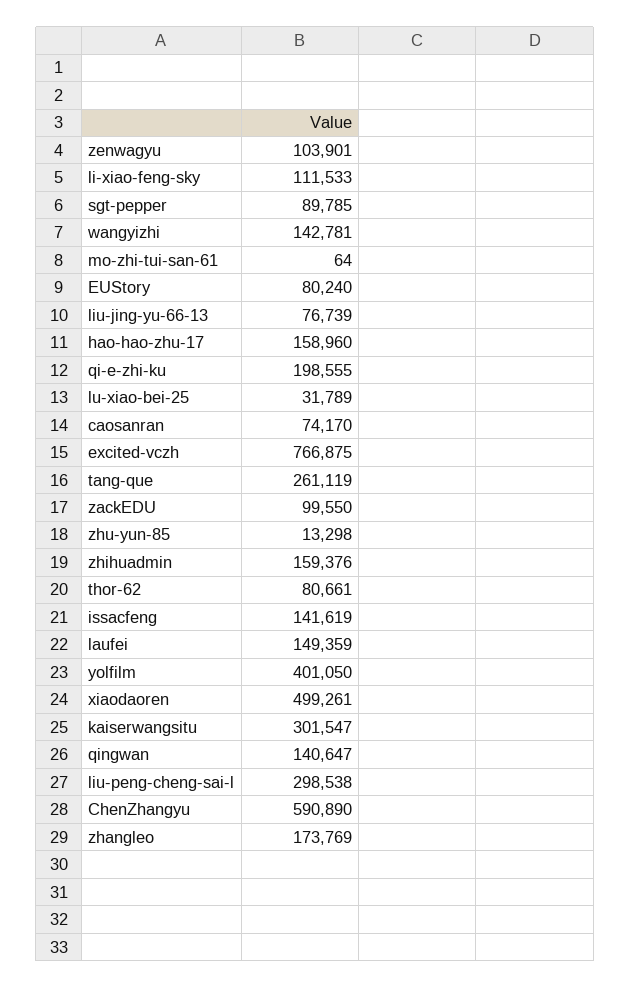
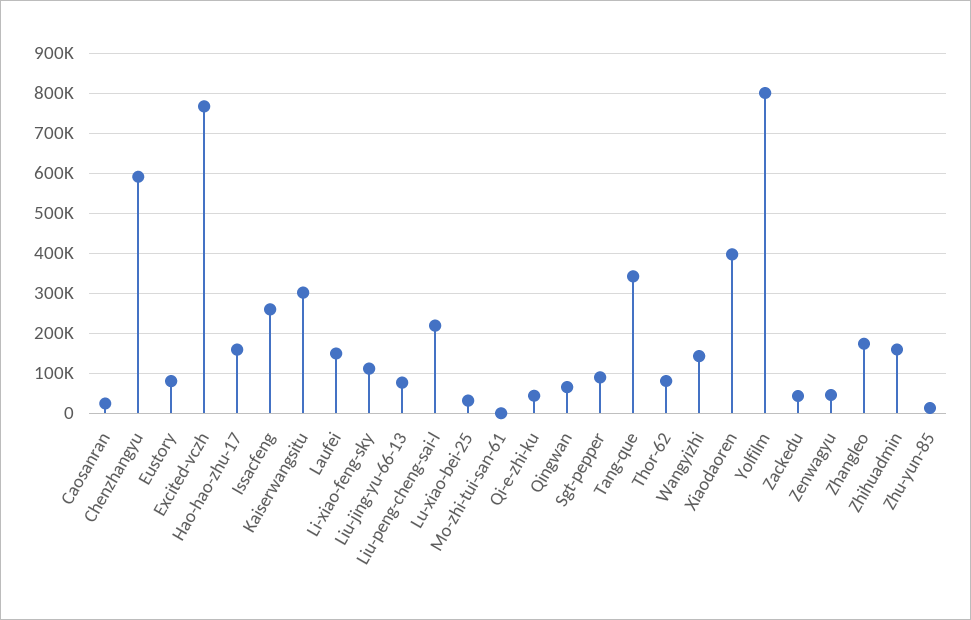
zenwagyu: 103901 -> 40000
qi-e-zhi-ku: 198555 -> 40000
caosanran: 74170 -> 20000
tang-que: 261119 -> 340000
zackEDU: 99550 -> 40000
issacfeng: 141619 -> 260000
yolfilm: 401050 -> 800000
xiaodaoren: 499261 -> 400000
qingwan: 140647 -> 60000
liu-peng-cheng-sai-l: 298538 -> 220000

